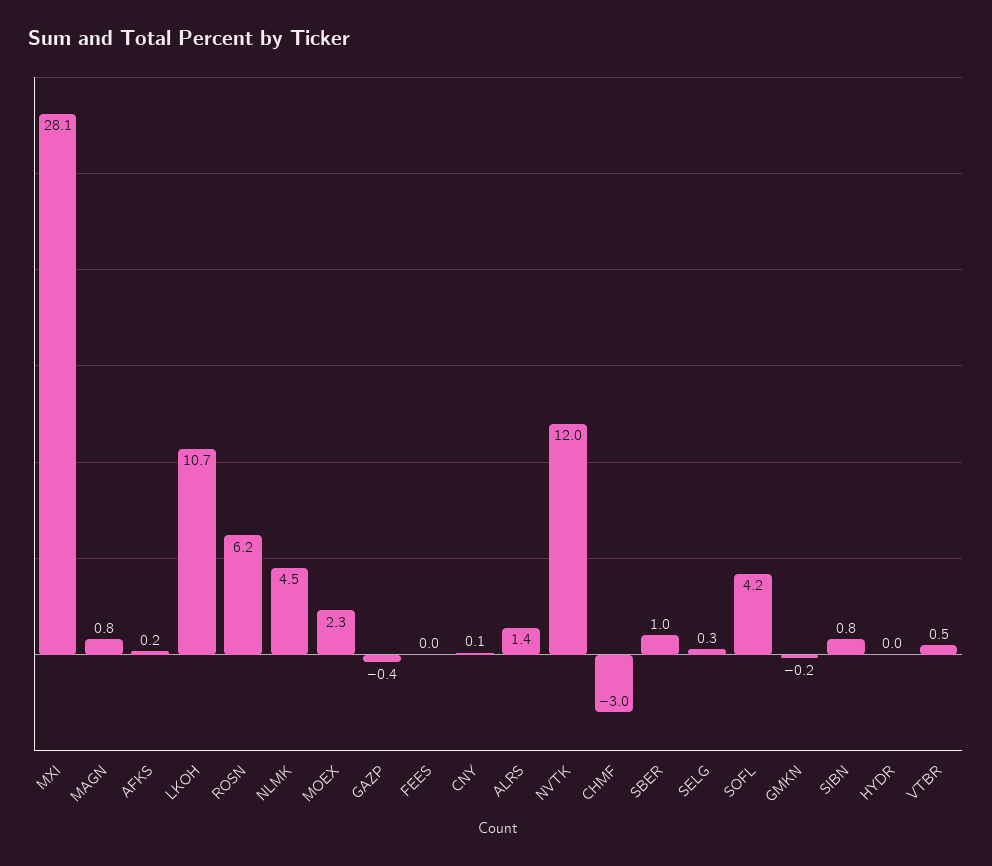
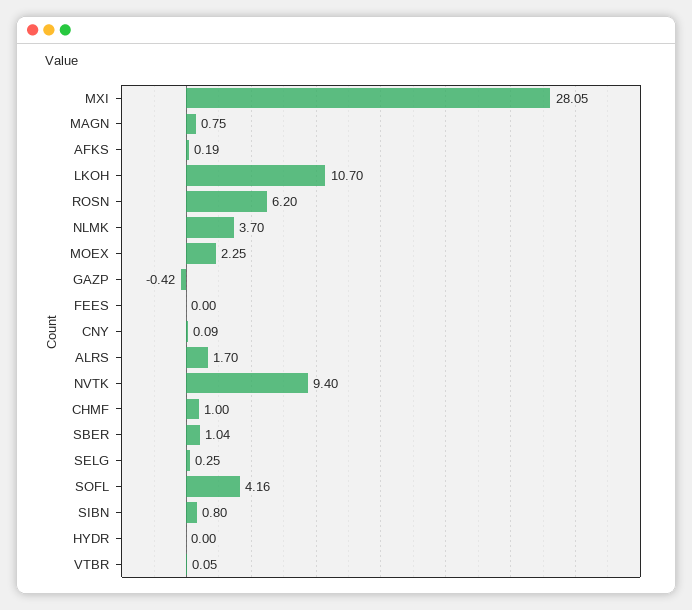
NLMK: 4.5 -> 3.7
ALRS: 1.4 -> 1.7
NVTK: 12 -> 9.4
CHMF: -3 -> 1
GMKN: -0.2 -> none
VTBR: 0.5 -> 0.05

